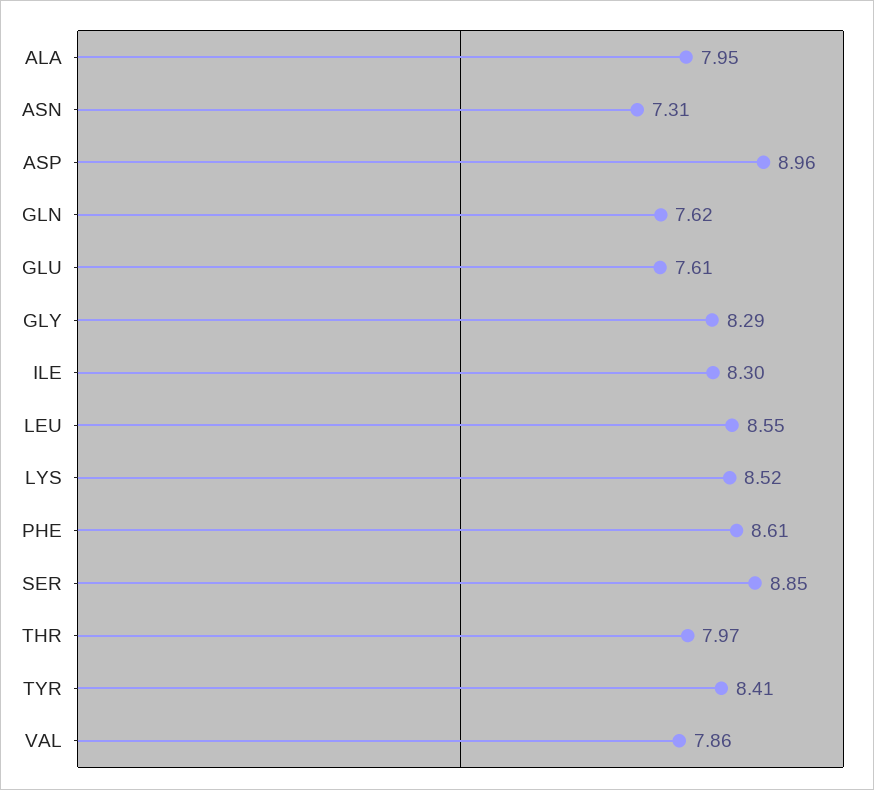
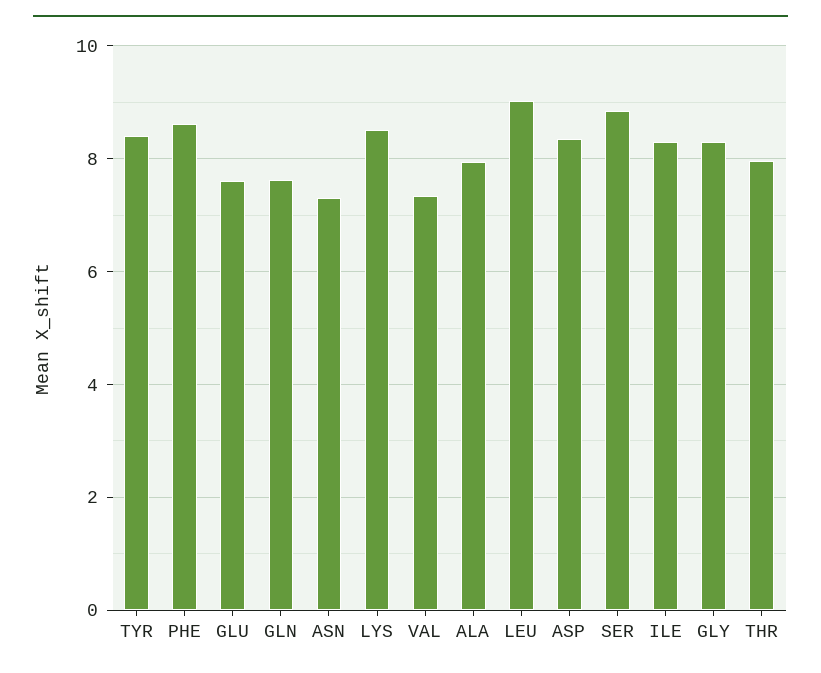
ASP: 8.96 -> 8.4
LEU: 8.55 -> 9
VAL: 7.86 -> 7.4

